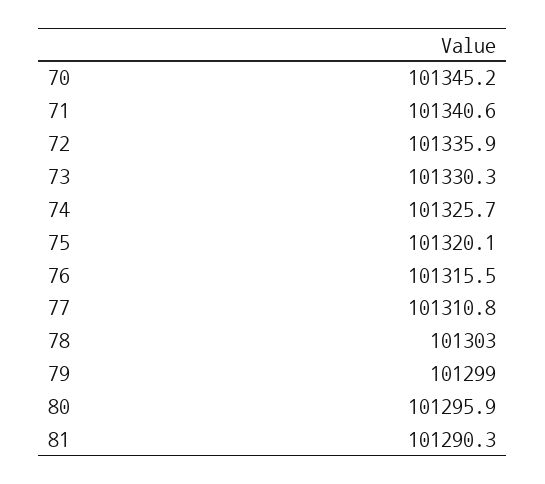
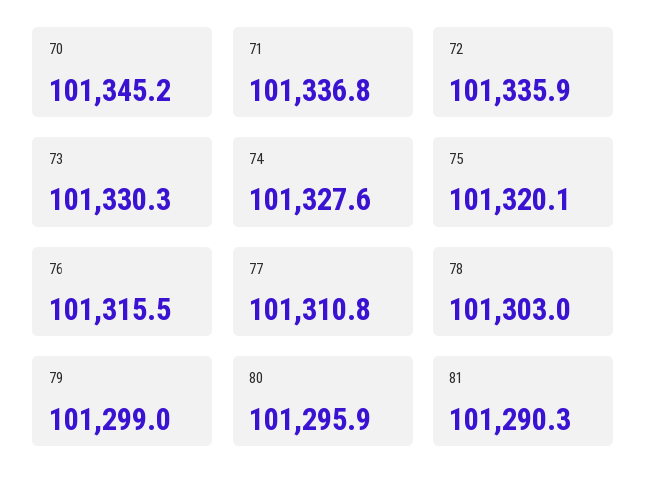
71: 101340.6 -> 101336.8
74: 101325.7 -> 101327.6

